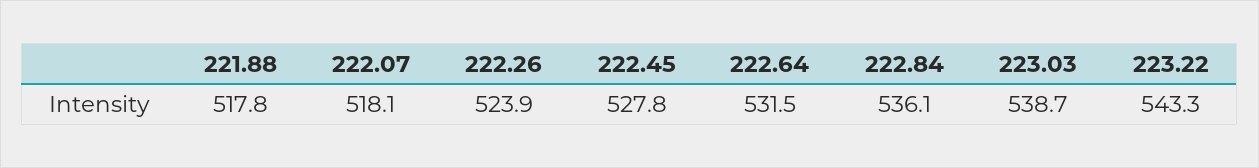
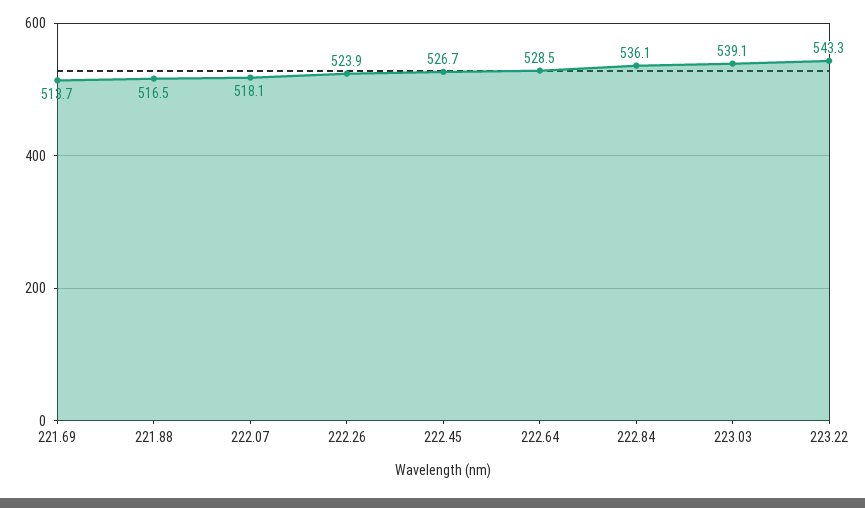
221.88: 517.8 -> 516.5
222.45: 527.8 -> 526.7
222.64: 531.5 -> 528.5
223.03: 538.7 -> 539.1
221.69: none -> 513.7

